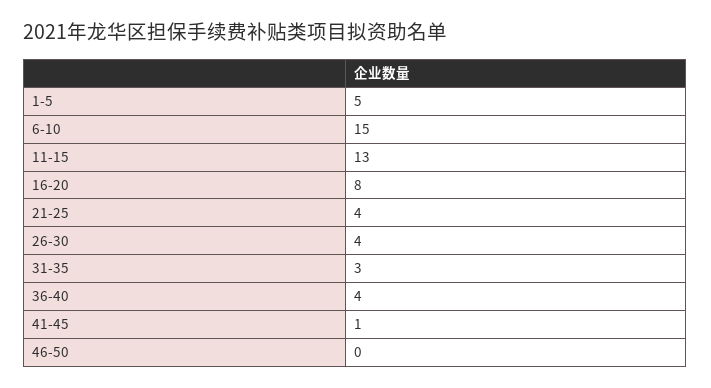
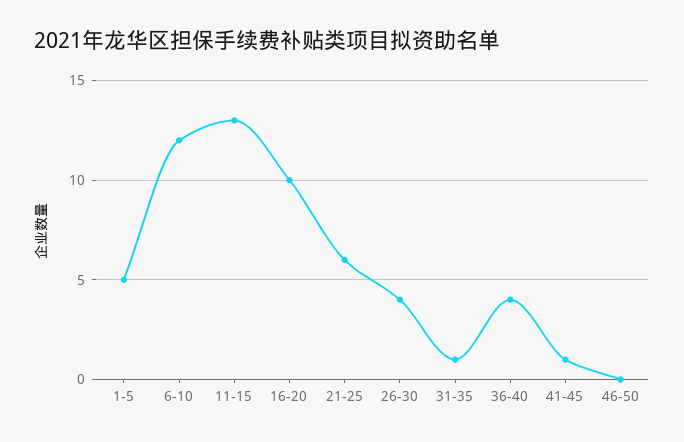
6-10: 15 -> 12
16-20: 8 -> 10
21-25: 4 -> 6
31-35: 3 -> 1

